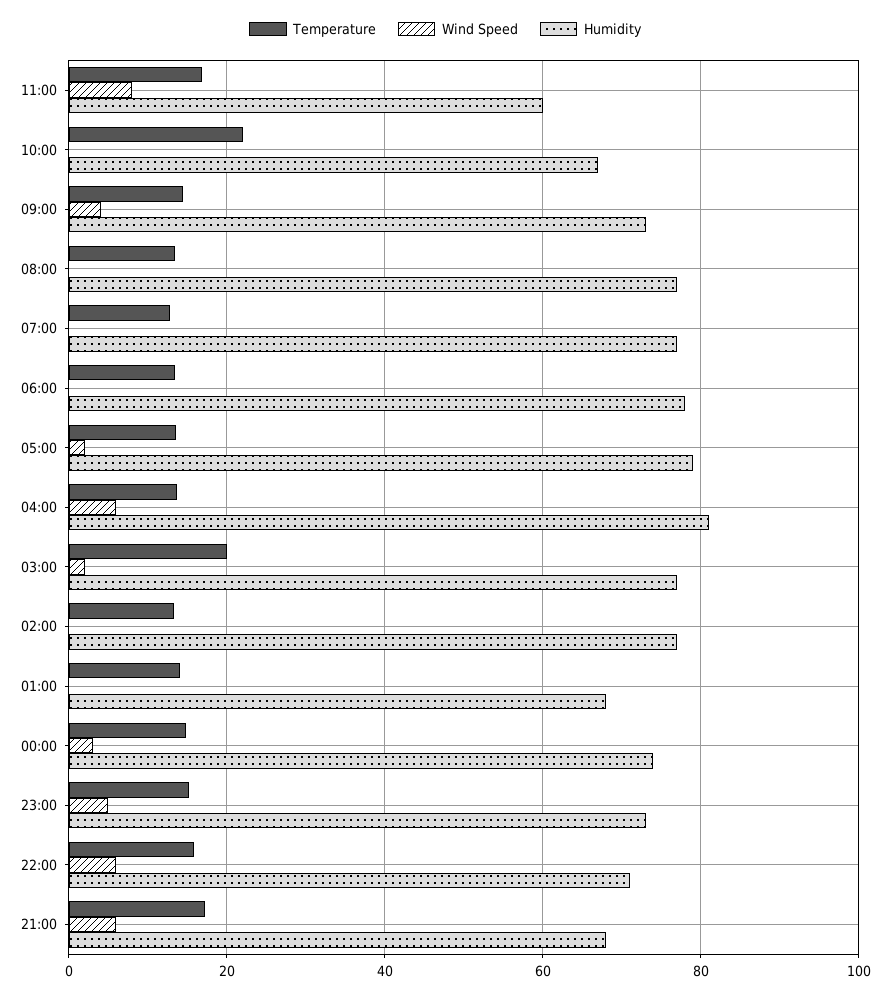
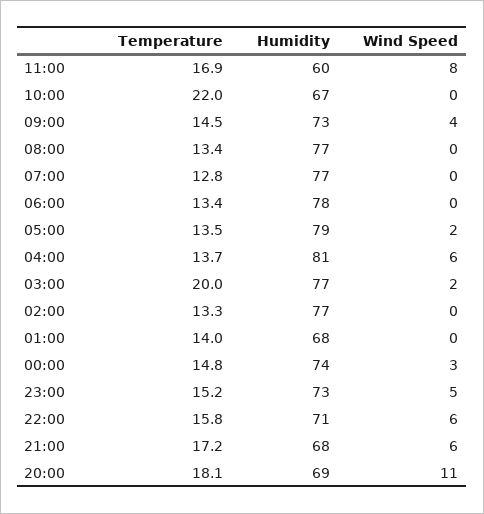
Temperature, 20:00: none -> 18.1
Humidity, 20:00: none -> 69
Wind Speed, 20:00: none -> 11

